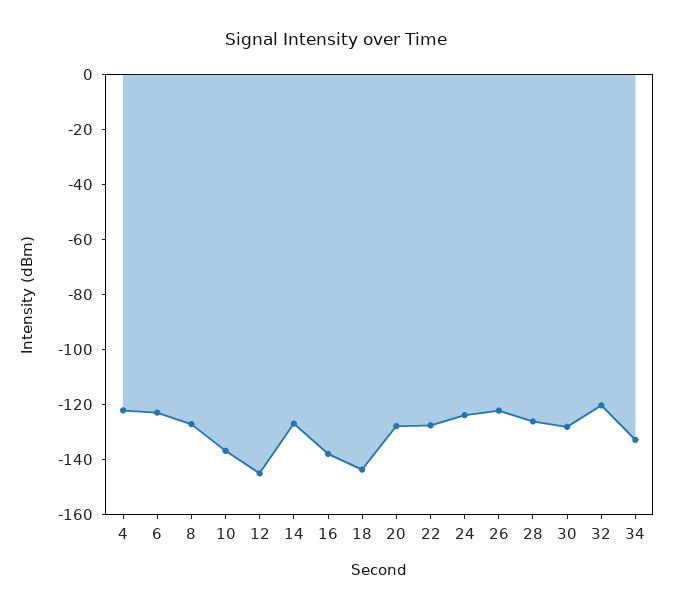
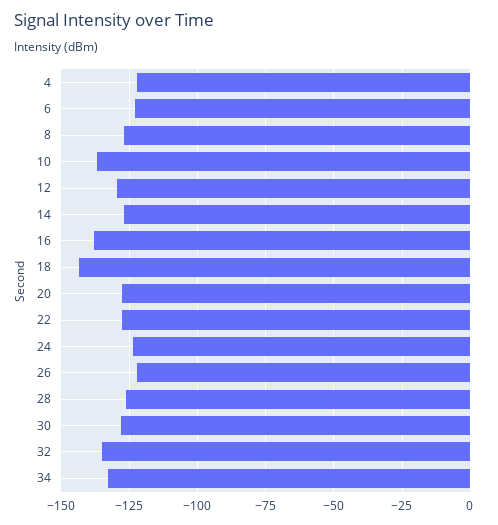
12: -145 -> -130
32: -120 -> -135

